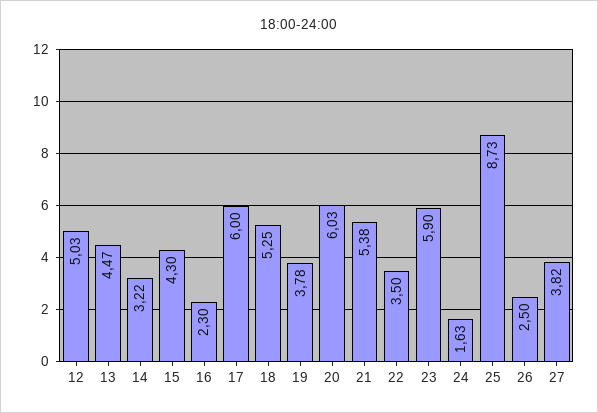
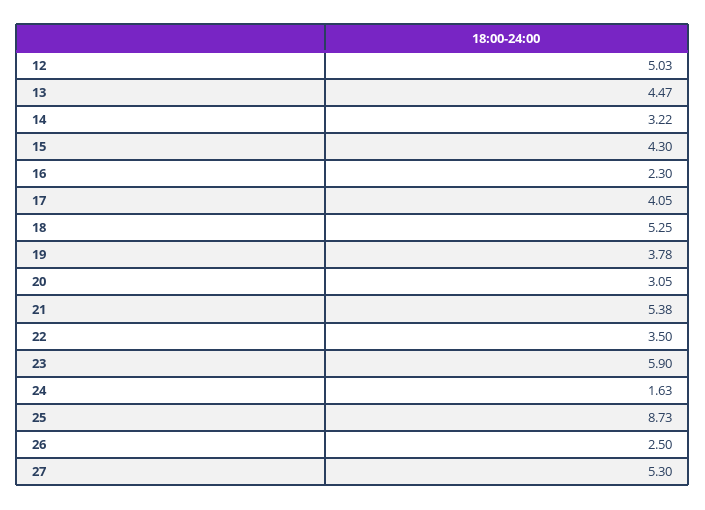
17: 6 -> 4.05
20: 6.03 -> 3.05
27: 3.82 -> 5.3

